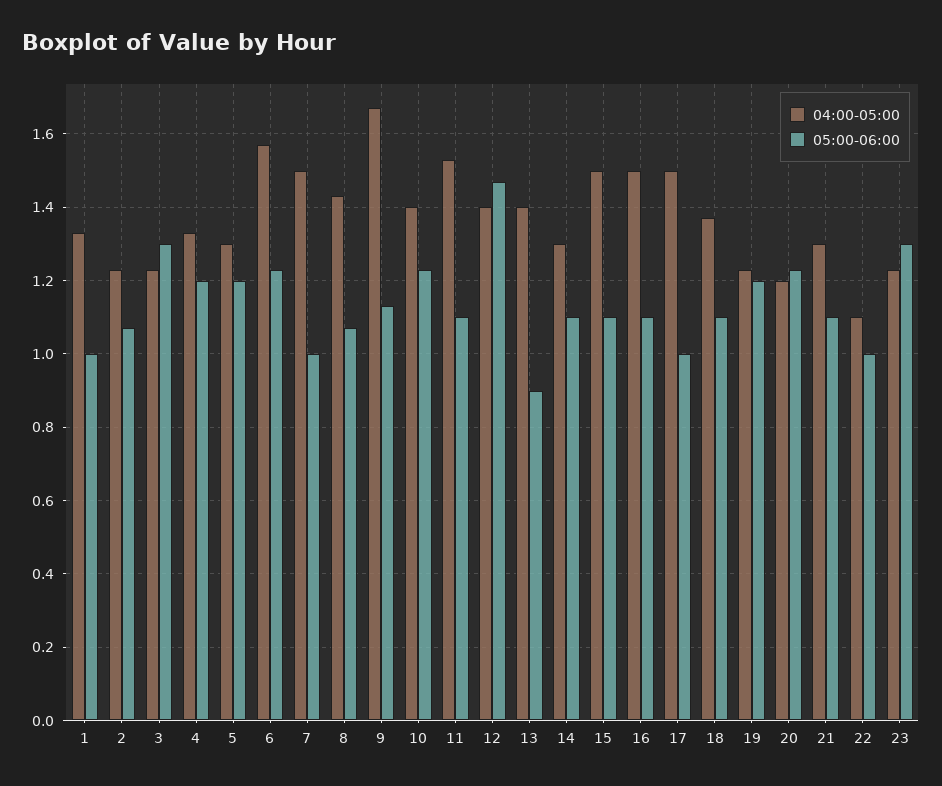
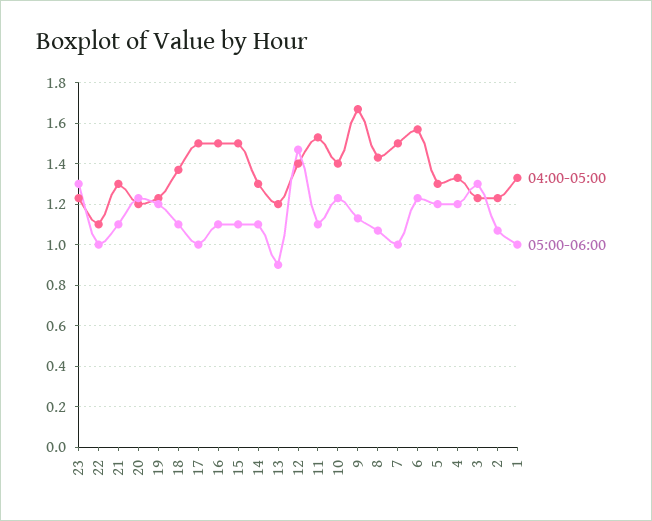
04:00-05:00, 13: 1.4 -> 1.2

